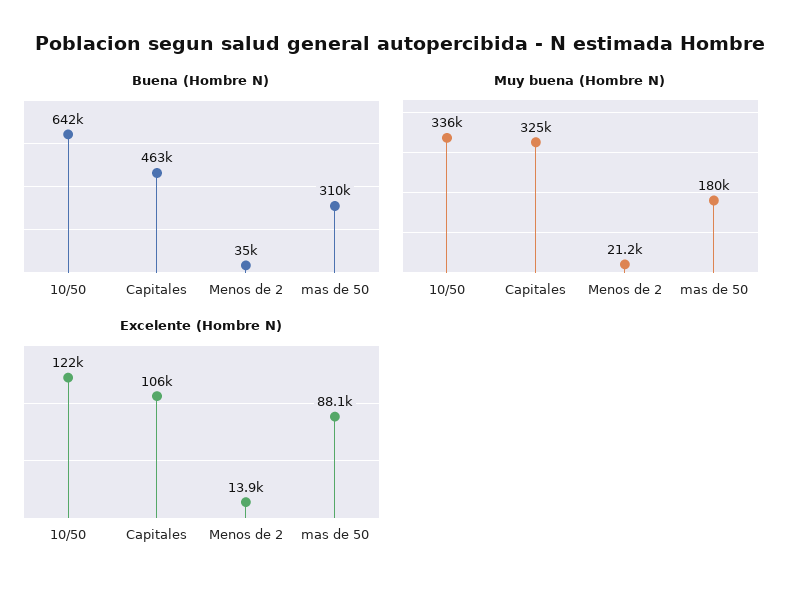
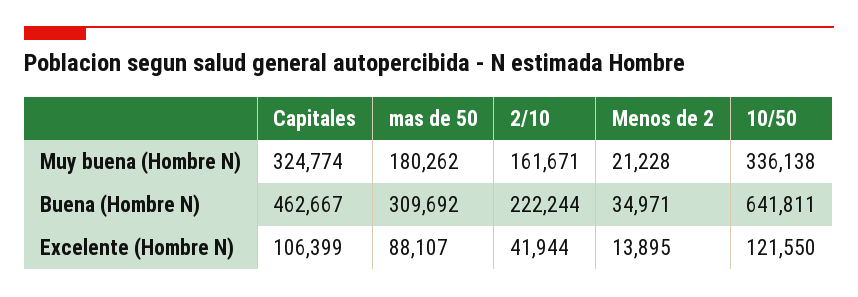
Muy buena (Hombre N), 2/10: none -> 161671
Buena (Hombre N), 2/10: none -> 222244
Excelente (Hombre N), 2/10: none -> 41944

